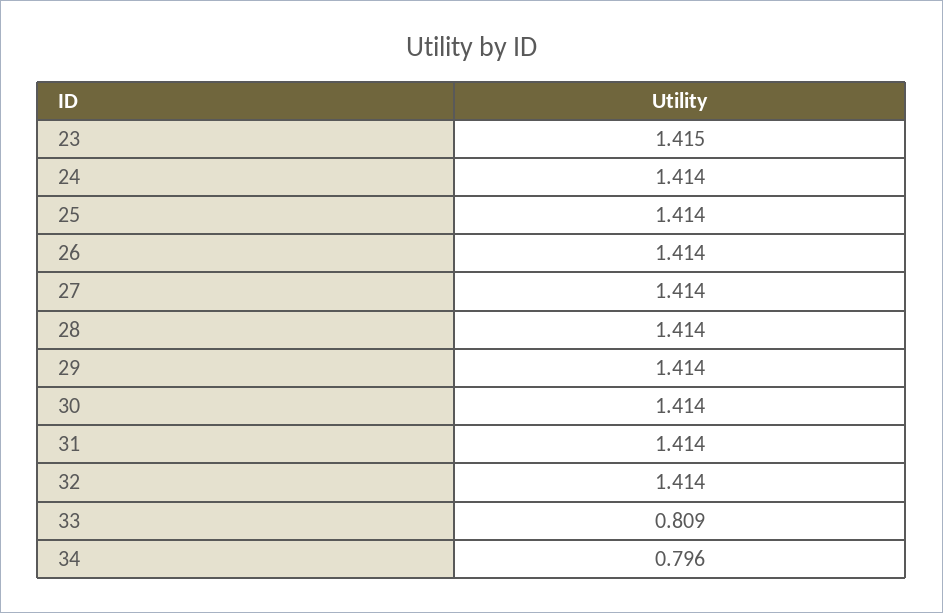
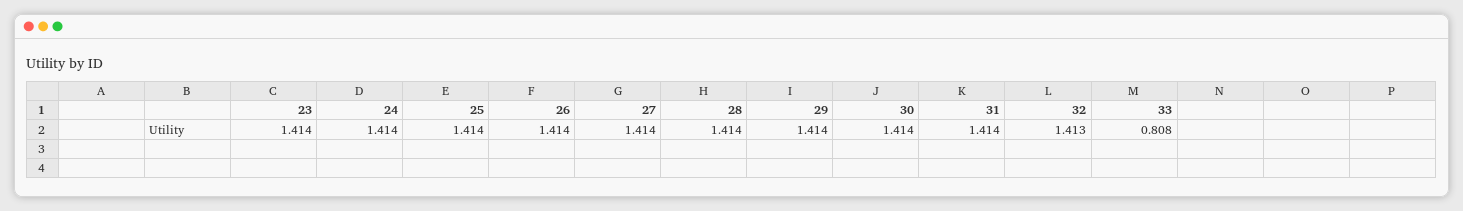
23: 1.415 -> 1.414
32: 1.414 -> 1.413
33: 0.809 -> 0.808
34: 0.796 -> none

